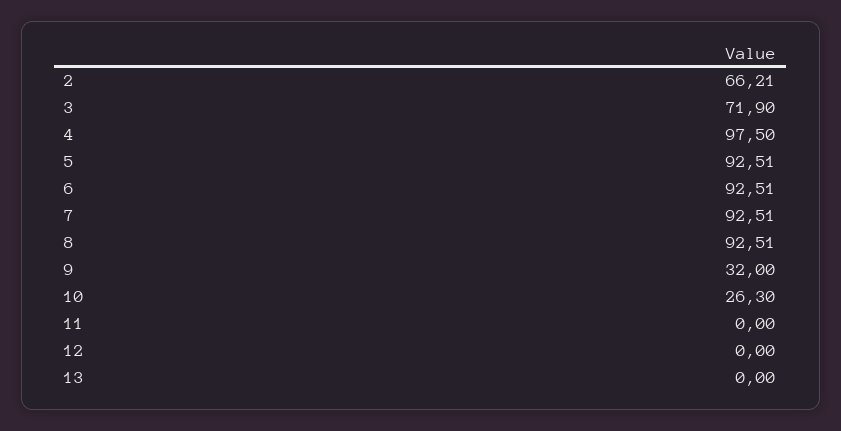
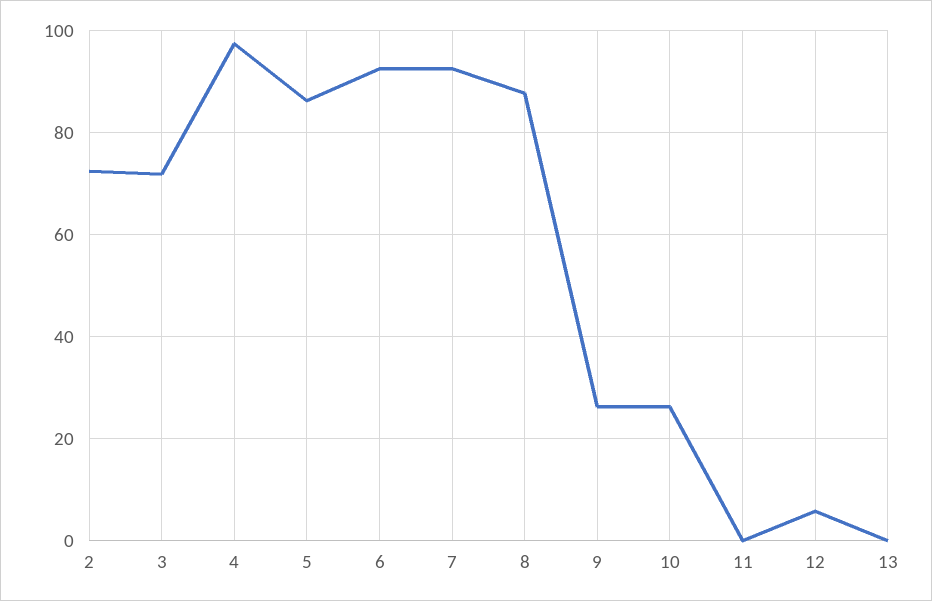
2: 66.21 -> 72
5: 92.51 -> 86
8: 92.51 -> 88
9: 32 -> 26
12: 0 -> 6

